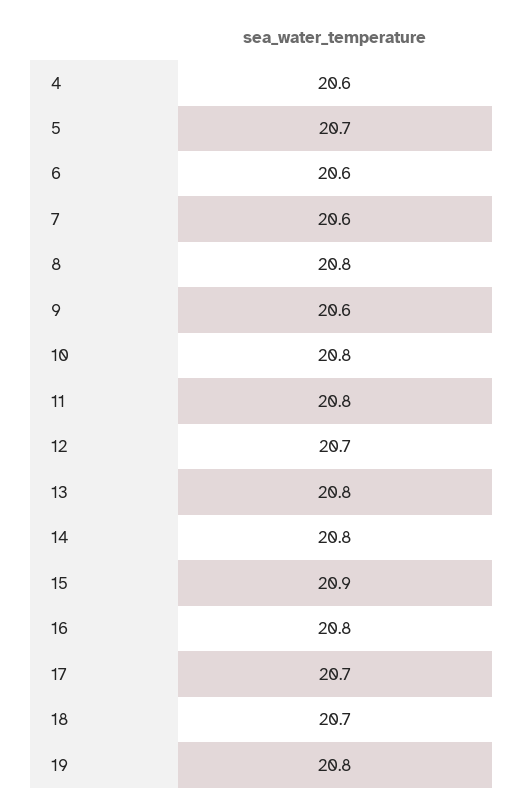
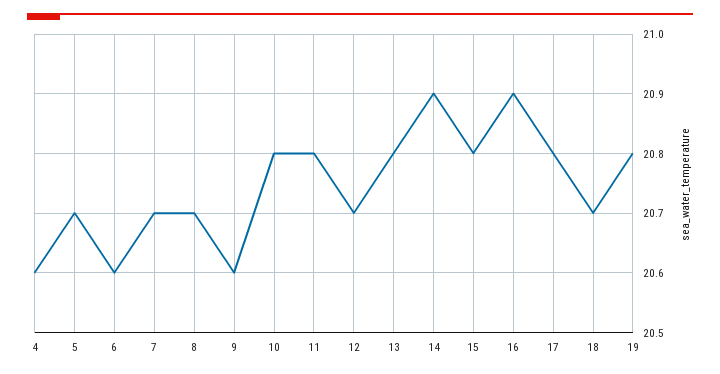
7: 20.6 -> 20.7
8: 20.8 -> 20.7
14: 20.8 -> 20.9
15: 20.9 -> 20.8
16: 20.8 -> 20.9
17: 20.7 -> 20.8

